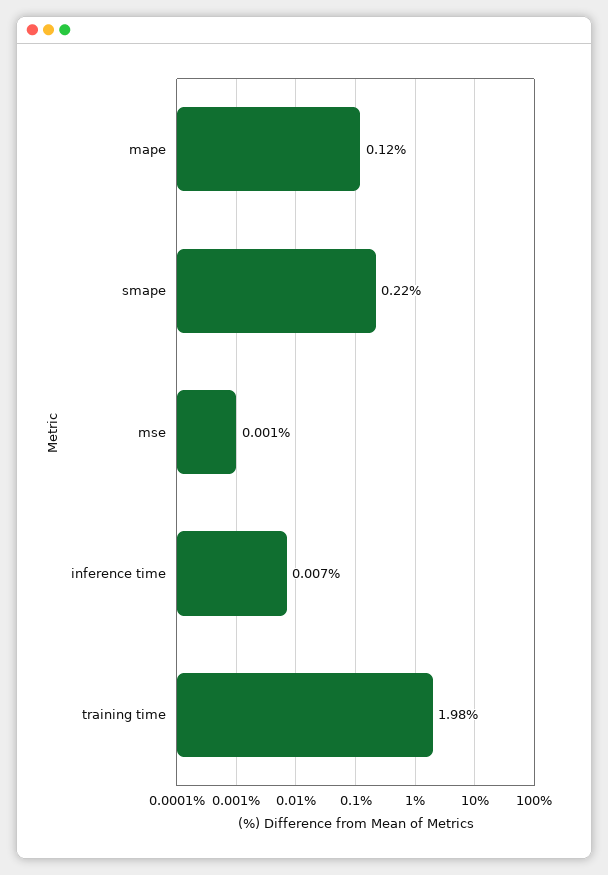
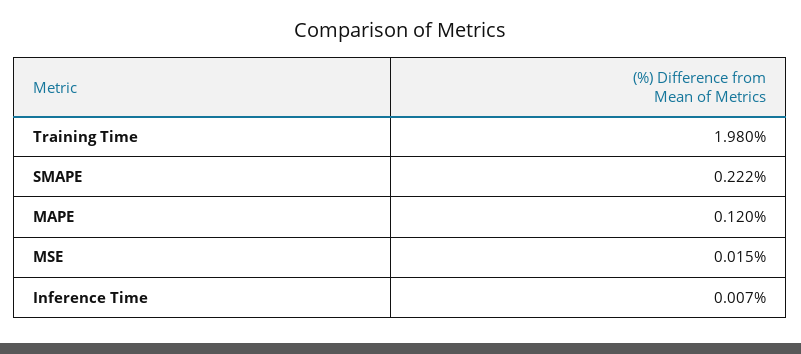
smape: 0.22 -> 0.222
mse: 0.001 -> 0.015

